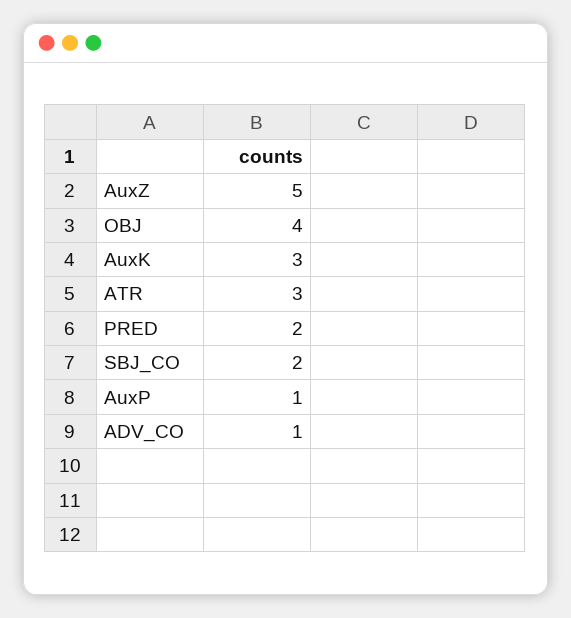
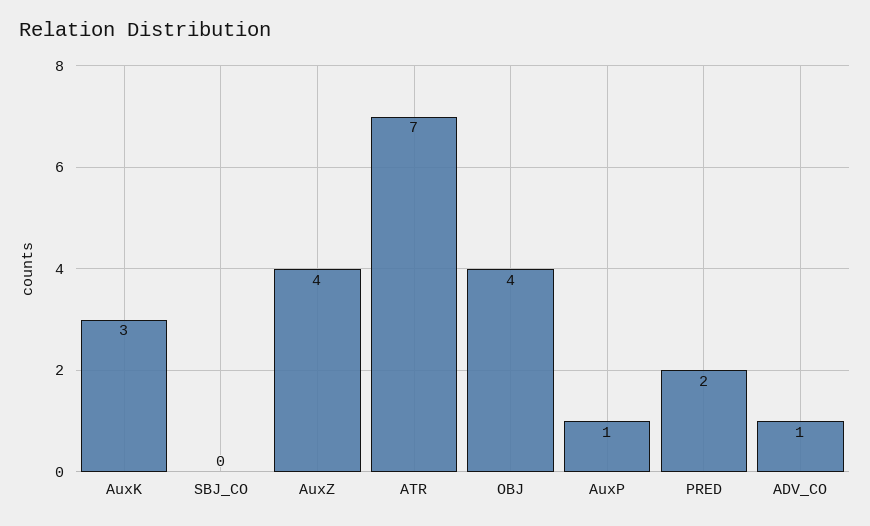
AuxZ: 5 -> 4
ATR: 3 -> 7
SBJ_CO: 2 -> 0

